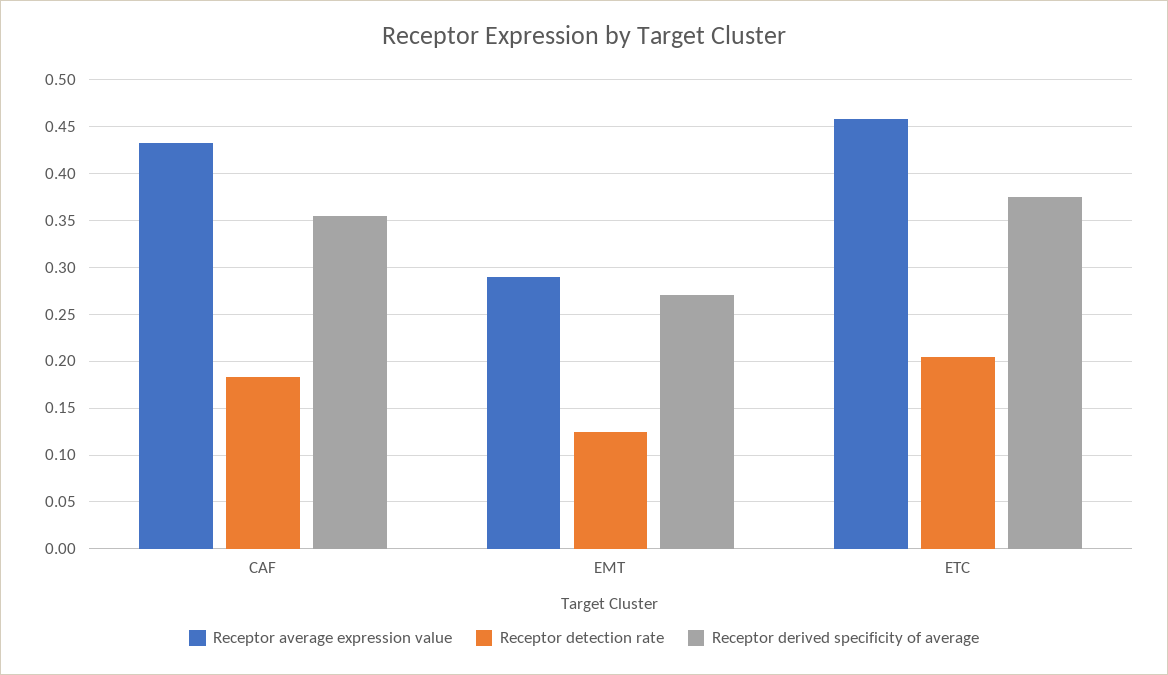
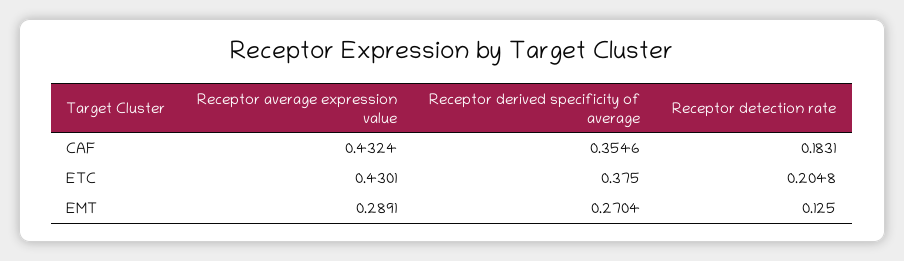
Receptor average expression value, ETC: 0.46 -> 0.4301

